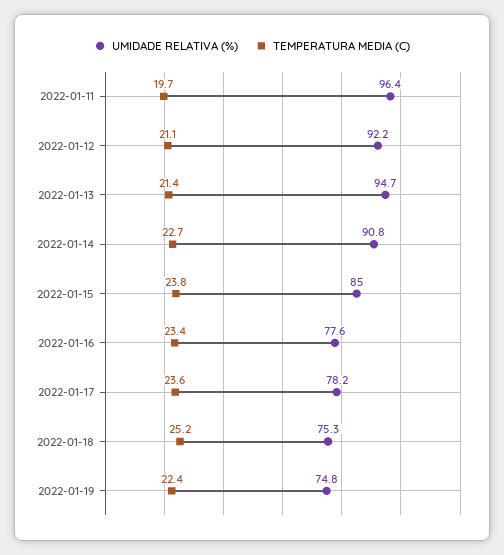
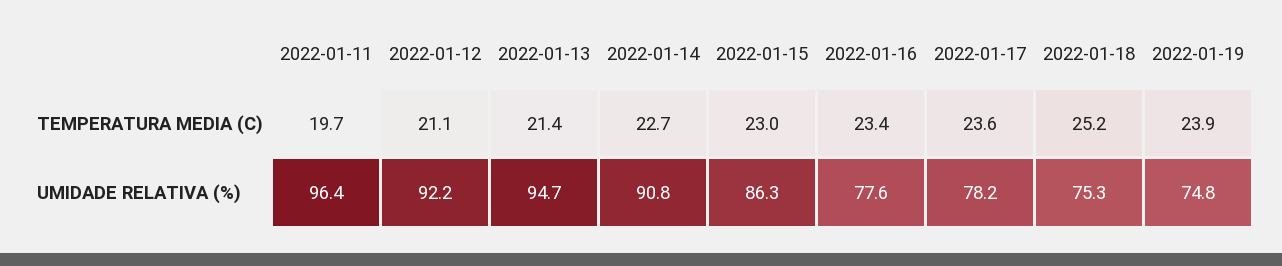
UMIDADE RELATIVA (%), 2022-01-15: 85 -> 86.3
TEMPERATURA MEDIA (C), 2022-01-15: 23.8 -> 23
TEMPERATURA MEDIA (C), 2022-01-19: 22.4 -> 23.9

